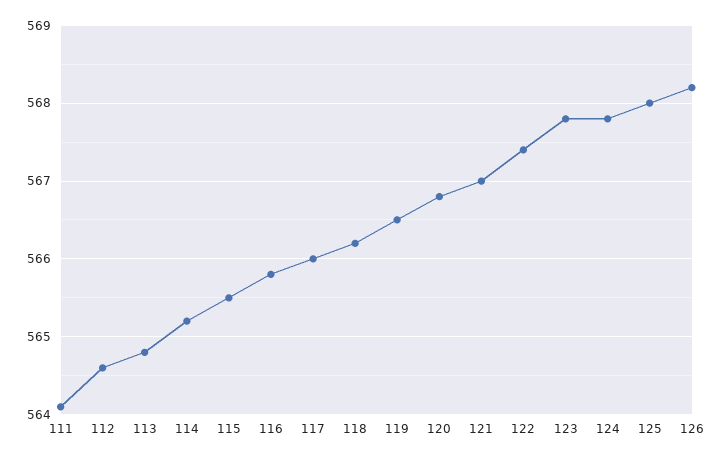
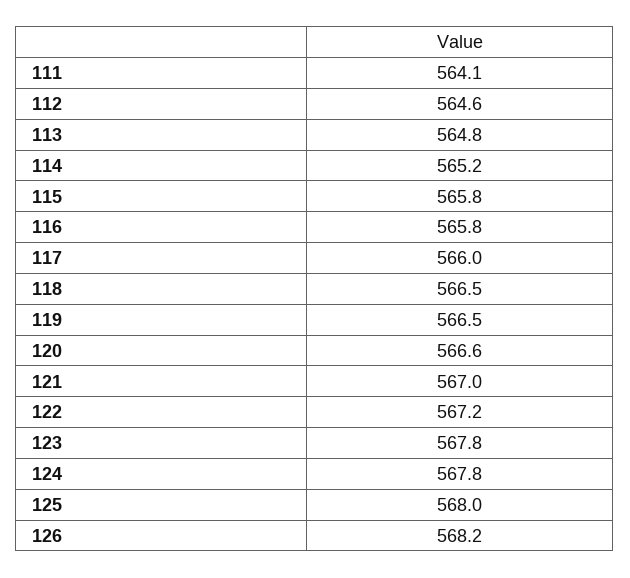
115: 565.5 -> 565.8
118: 566.2 -> 566.5
120: 566.8 -> 566.6
122: 567.4 -> 567.2

